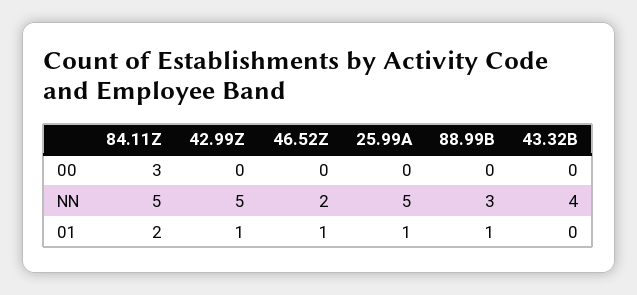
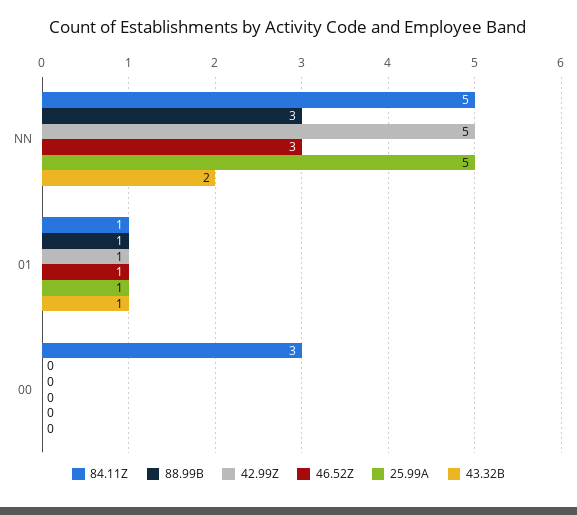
46.52Z, NN: 2 -> 3
43.32B, NN: 4 -> 2
84.11Z, 01: 2 -> 1
43.32B, 01: 0 -> 1

